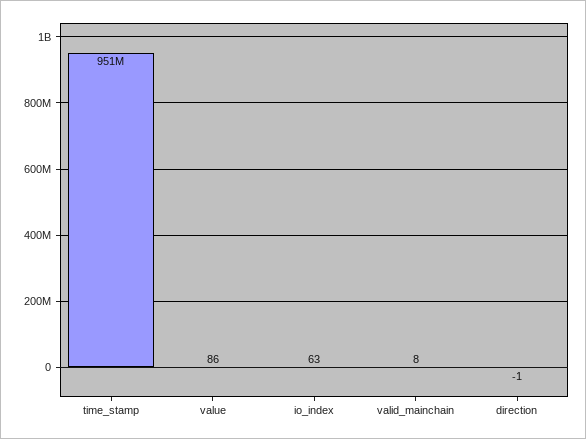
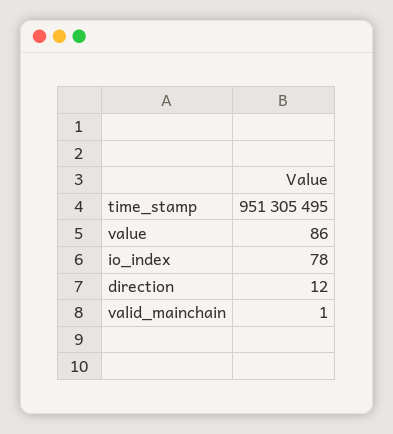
io_index: 63 -> 78
valid_mainchain: 8 -> 1
direction: -1 -> 12

